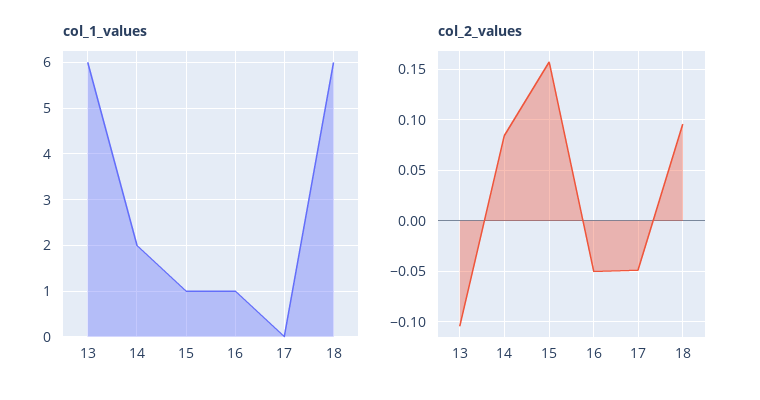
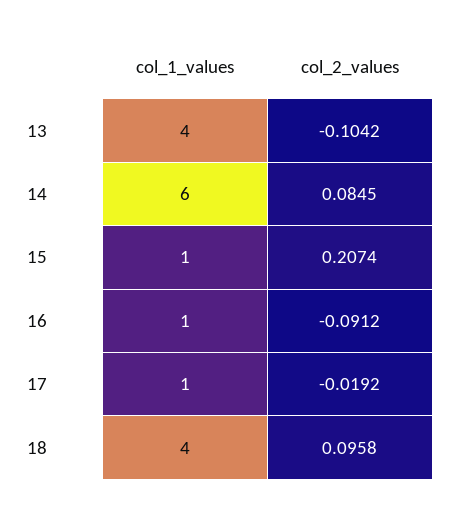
col_1_values, 13: 6 -> 4
col_1_values, 14: 2 -> 6
col_1_values, 17: 0 -> 1
col_1_values, 18: 6 -> 4
col_2_values, 15: 0.16 -> 0.2074
col_2_values, 16: -0.05 -> -0.0912
col_2_values, 17: -0.05 -> -0.0192

